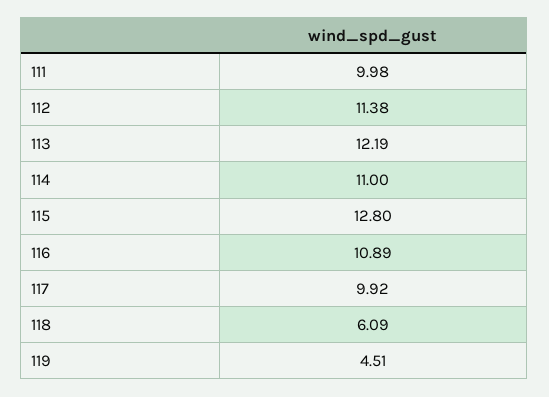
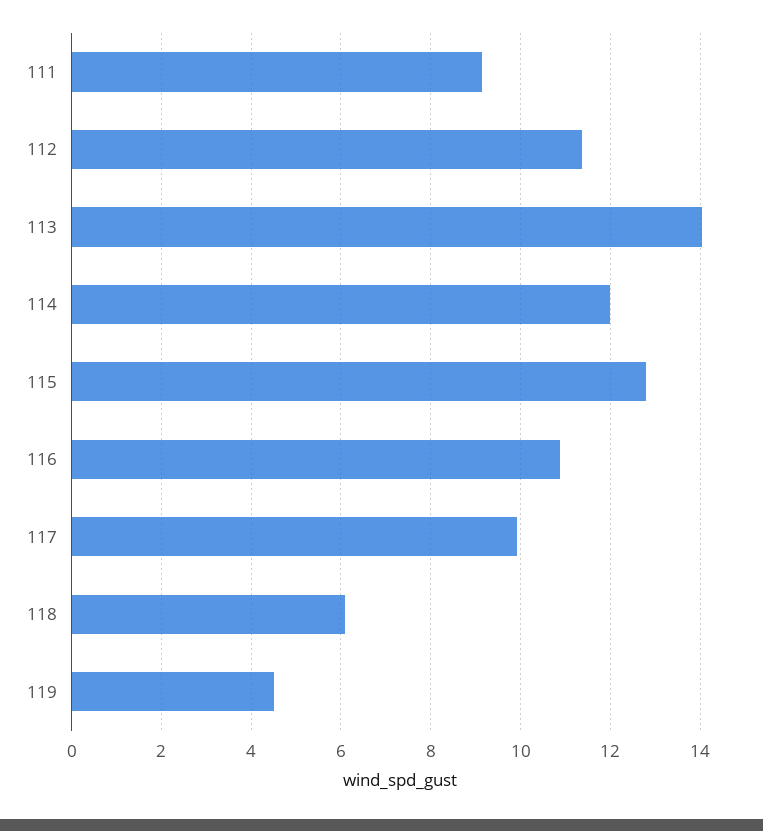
111: 9.98 -> 9.2
113: 12.19 -> 14
114: 11 -> 12

